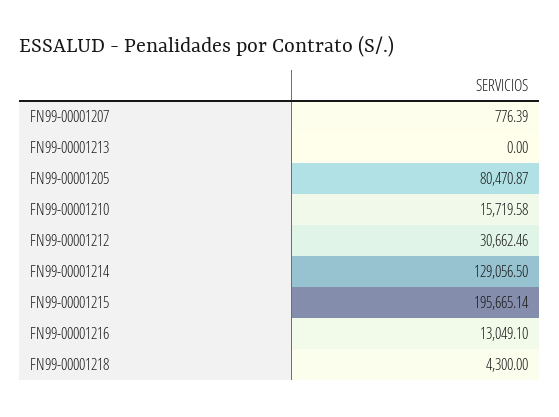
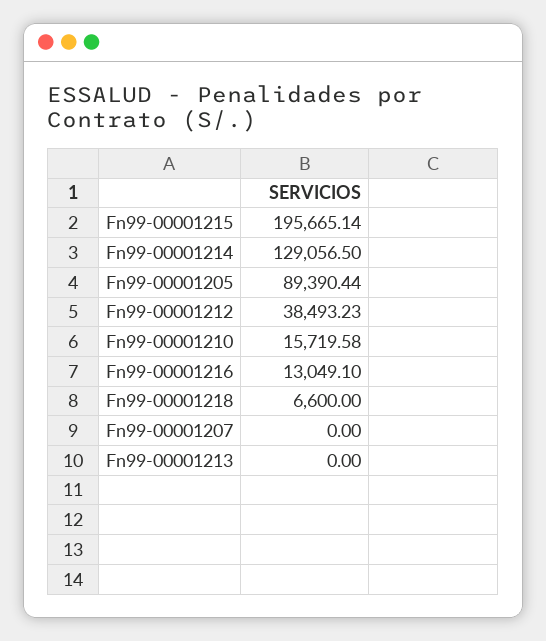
FN99-00001207: 776.39 -> 0
FN99-00001205: 80470.87 -> 89390.44
FN99-00001212: 30662.46 -> 38493.23
FN99-00001218: 4300 -> 6600

